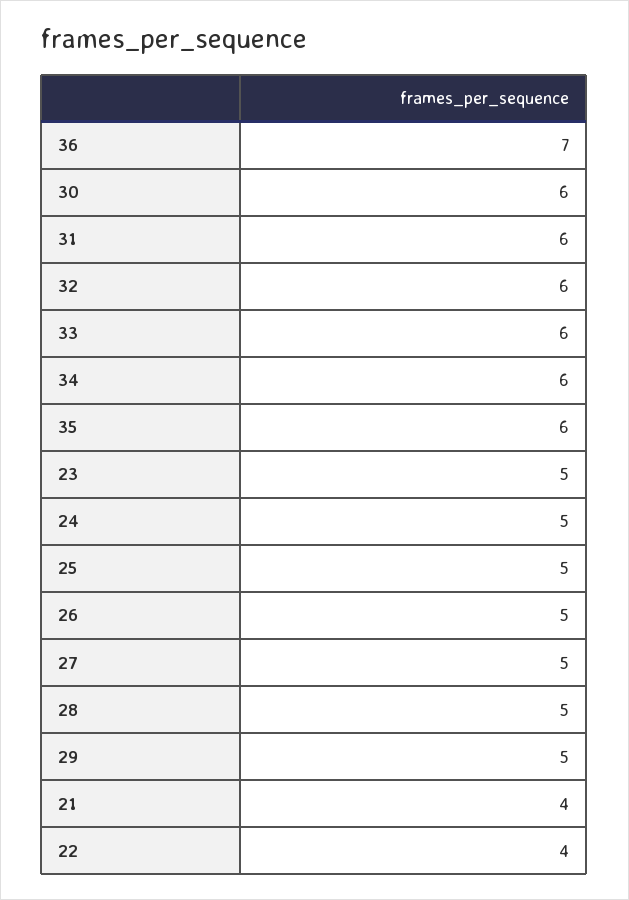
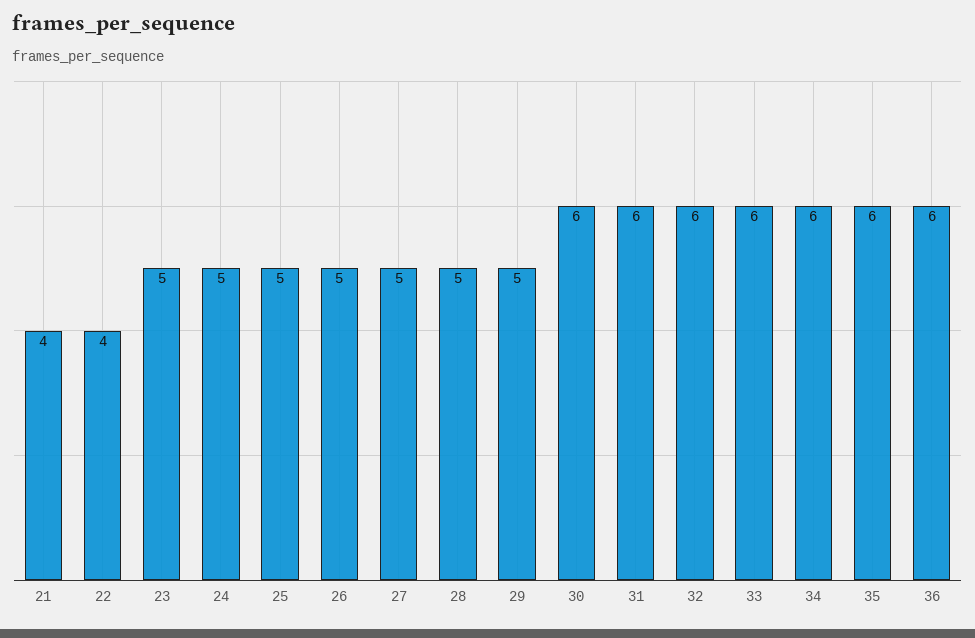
36: 7 -> 6

